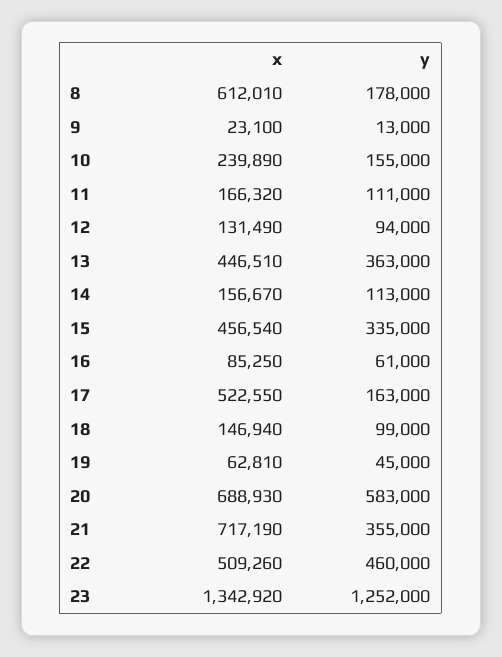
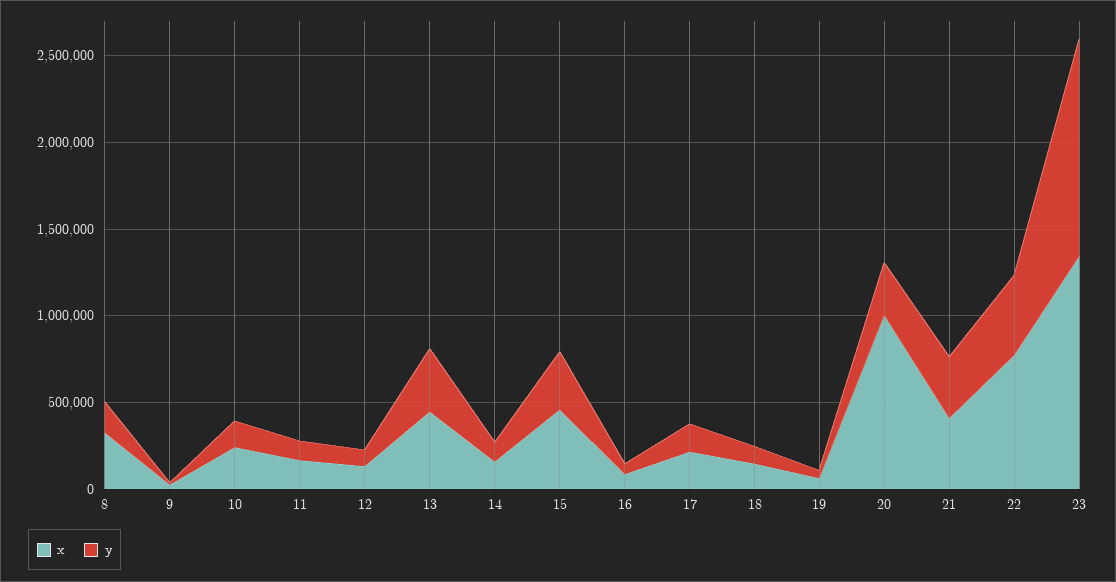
x, 8: 612010 -> 300000
x, 17: 522550 -> 200000
x, 20: 688930 -> 1000000
y, 20: 583000 -> 300000
x, 21: 717190 -> 400000
x, 22: 509260 -> 800000

